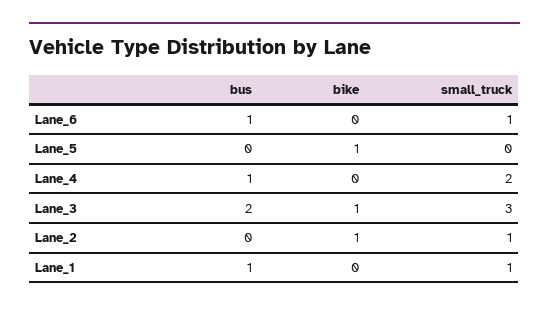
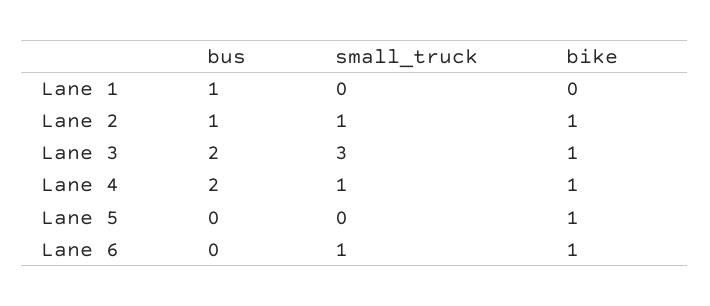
bus, Lane_6: 1 -> 0
bike, Lane_6: 0 -> 1
bus, Lane_4: 1 -> 2
bike, Lane_4: 0 -> 1
small_truck, Lane_4: 2 -> 1
bus, Lane_2: 0 -> 1
small_truck, Lane_1: 1 -> 0

